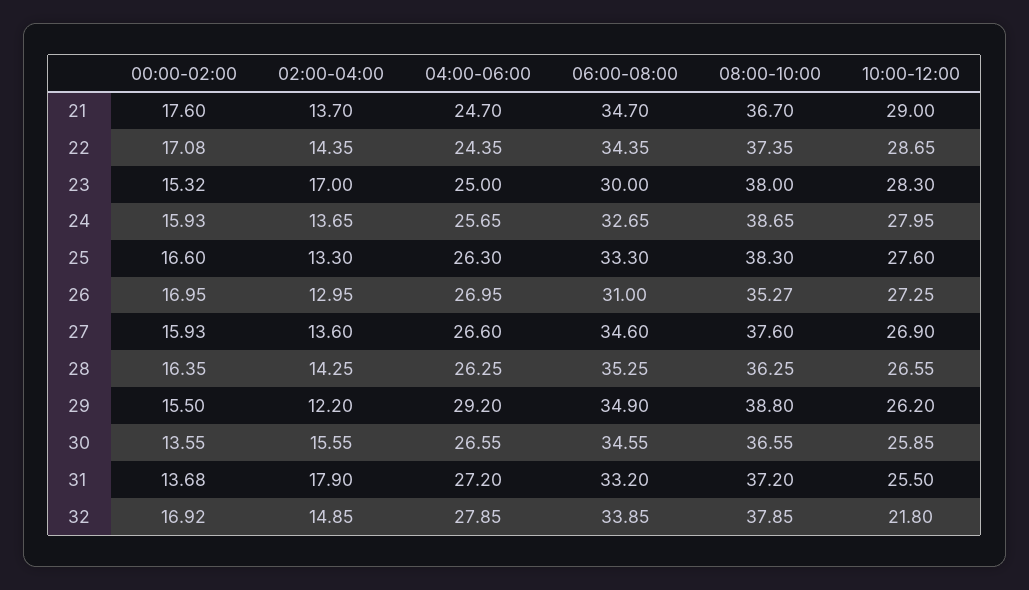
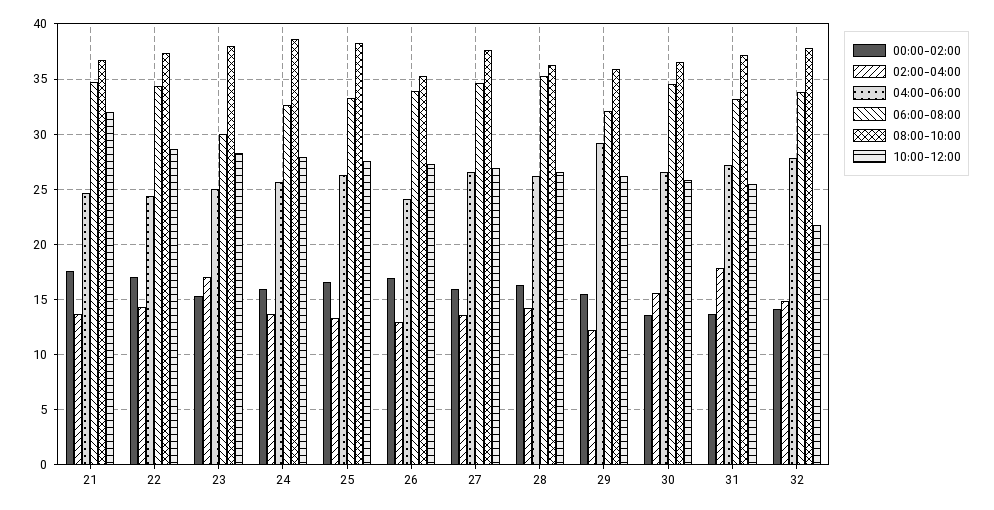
10:00-12:00, 21: 29 -> 32
04:00-06:00, 26: 26.95 -> 24
06:00-08:00, 26: 31 -> 34
06:00-08:00, 29: 34.9 -> 32
08:00-10:00, 29: 38.8 -> 36
00:00-02:00, 32: 16.92 -> 14

